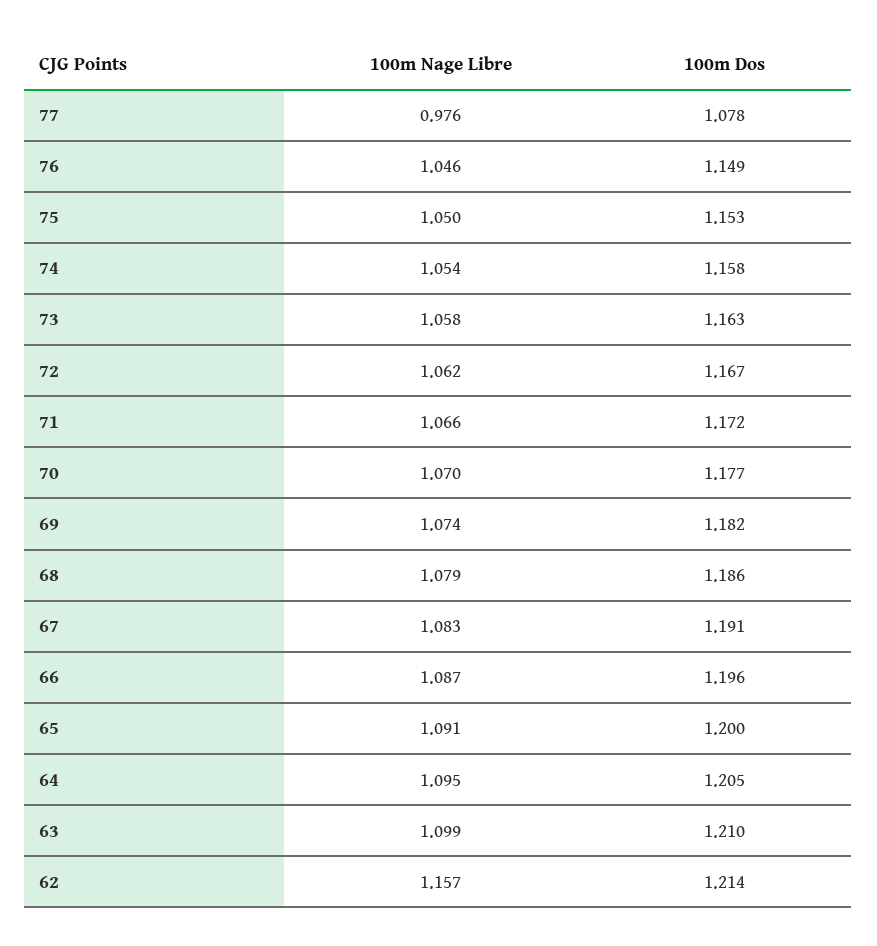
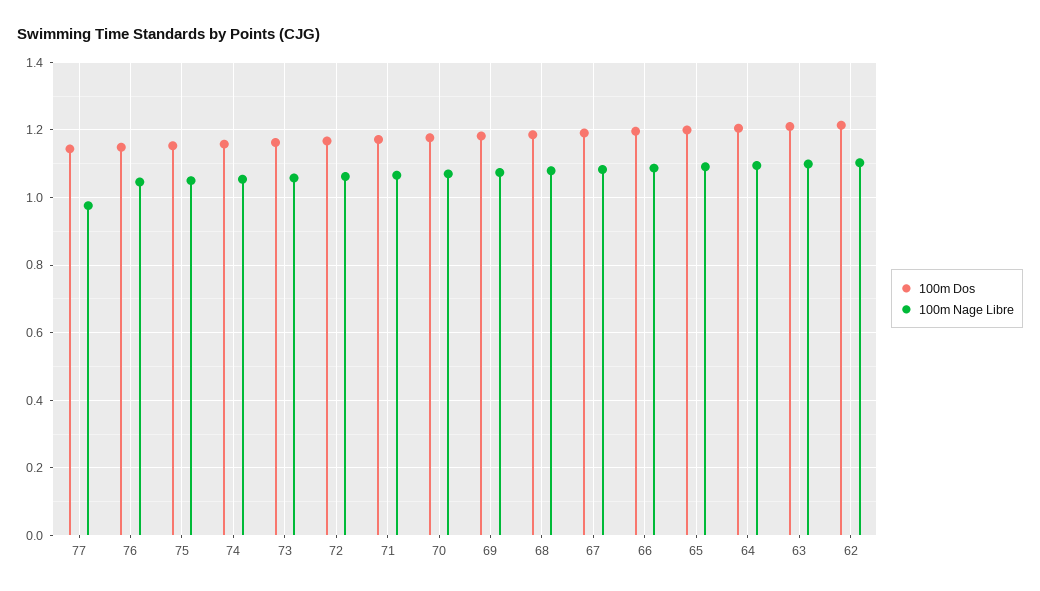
100m Dos, 77: 1.078 -> 1.14
100m Nage Libre, 62: 1.157 -> 1.1

